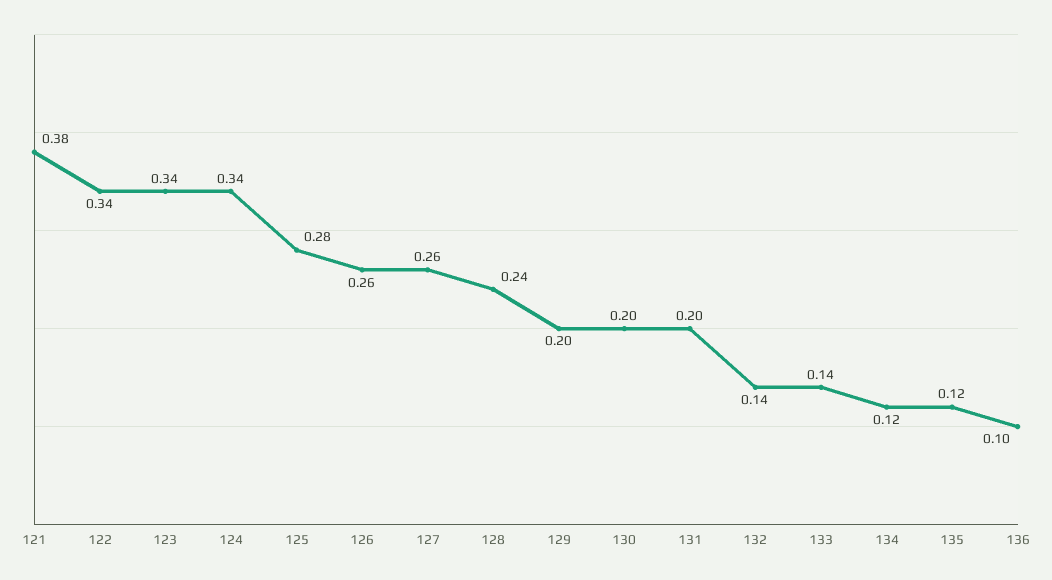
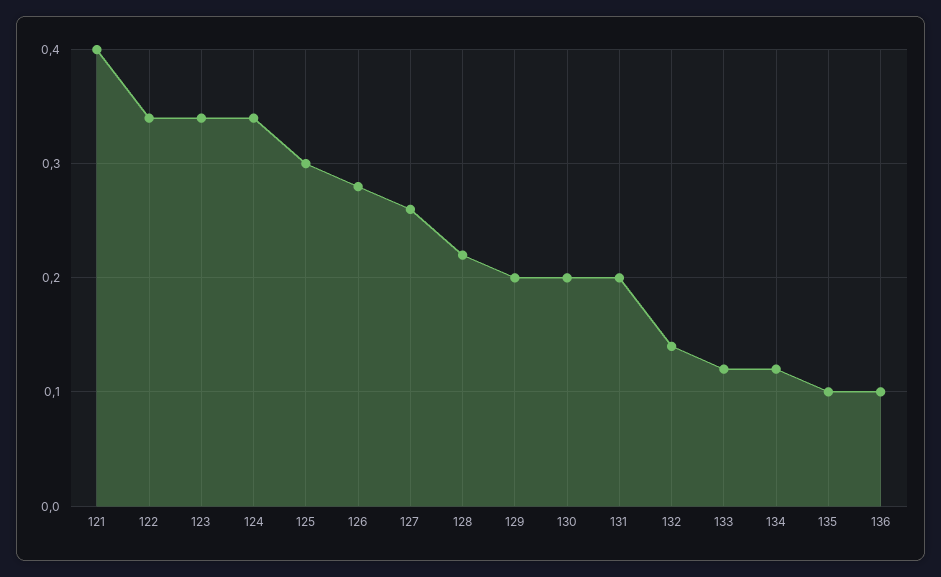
121: 0.38 -> 0.4
125: 0.28 -> 0.3
126: 0.26 -> 0.28
128: 0.24 -> 0.22
133: 0.14 -> 0.12
135: 0.12 -> 0.1

